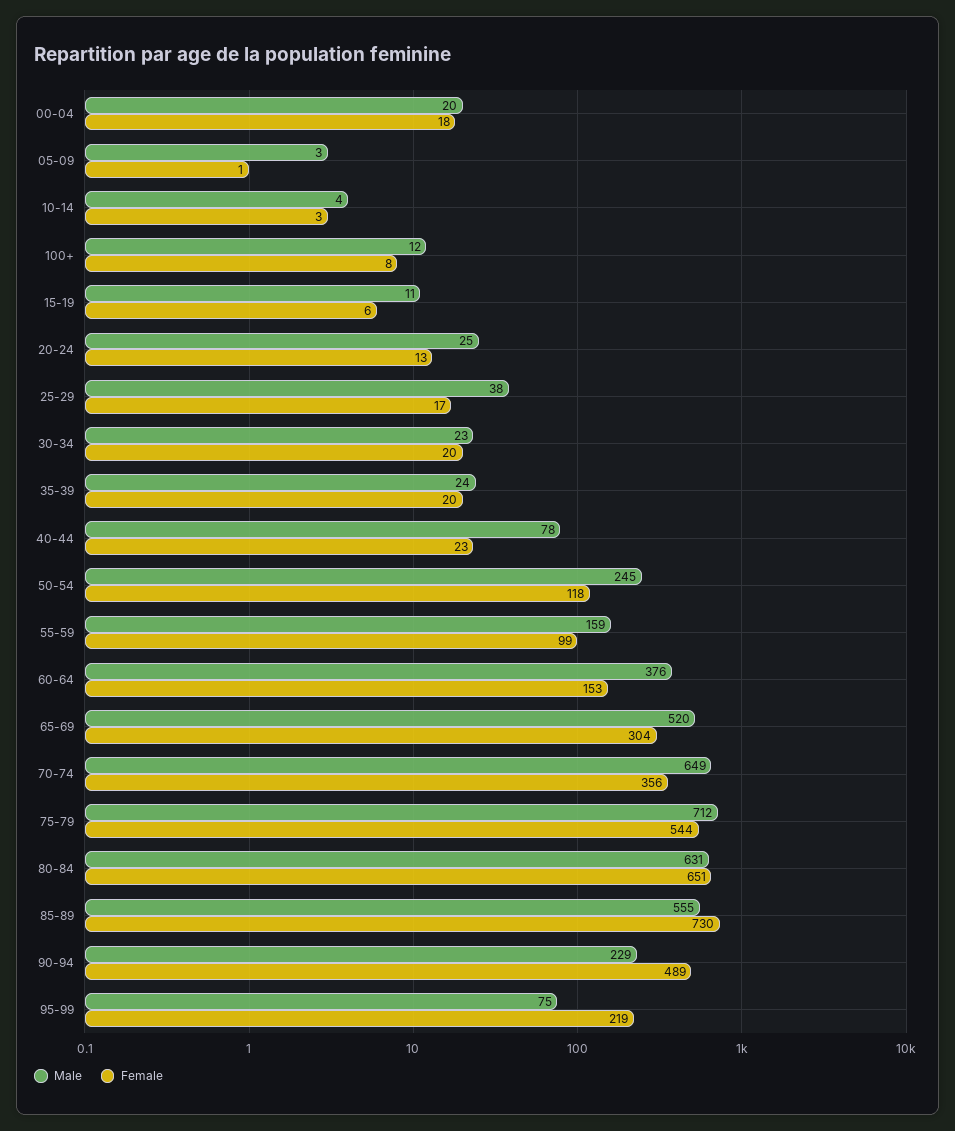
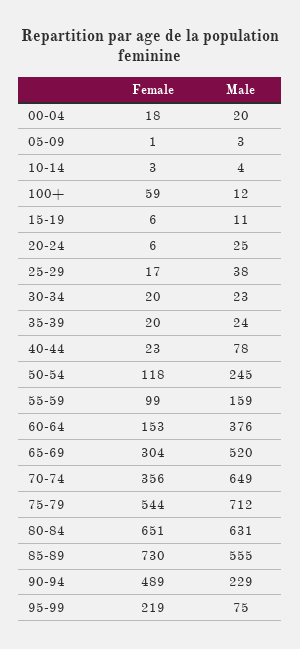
Female, 100+: 8 -> 59
Female, 20-24: 13 -> 6

